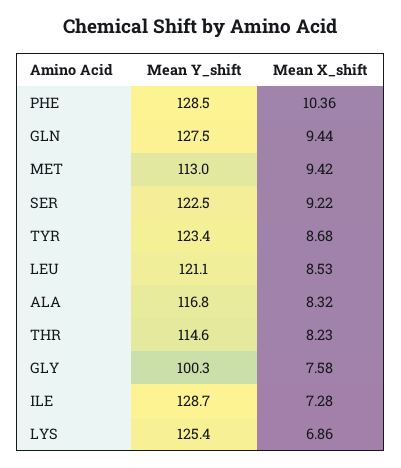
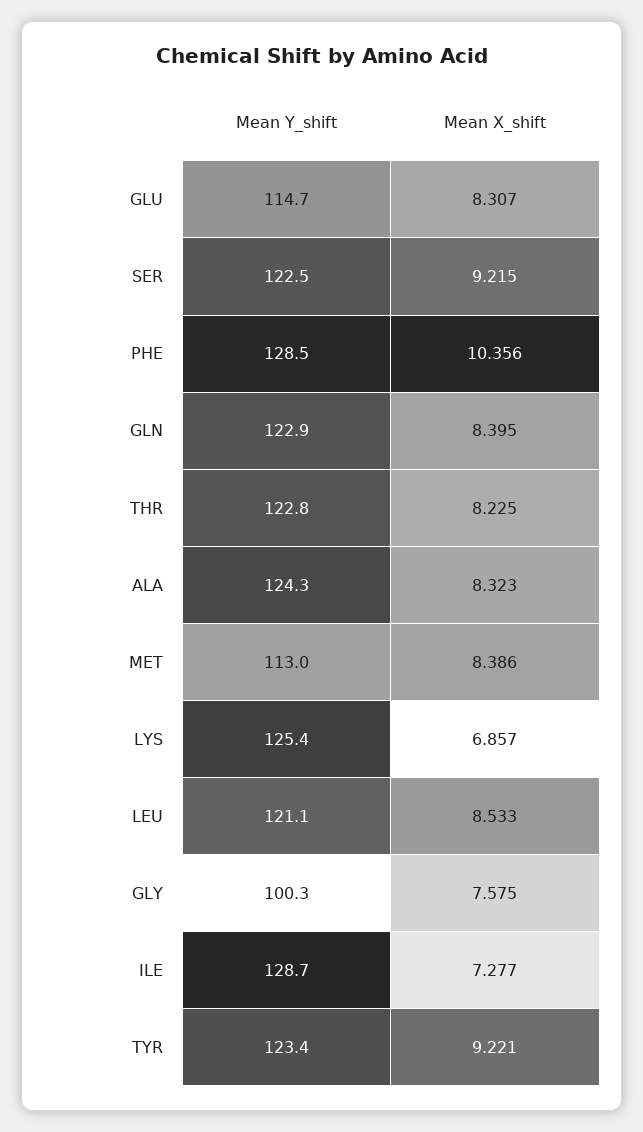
Mean Y_shift, GLN: 127.5 -> 122.9
Mean X_shift, GLN: 9.44 -> 8.395
Mean X_shift, MET: 9.42 -> 8.386
Mean X_shift, TYR: 8.68 -> 9.221
Mean Y_shift, ALA: 116.8 -> 124.3
Mean Y_shift, THR: 114.6 -> 122.8
Mean Y_shift, GLU: none -> 114.7
Mean X_shift, GLU: none -> 8.307

